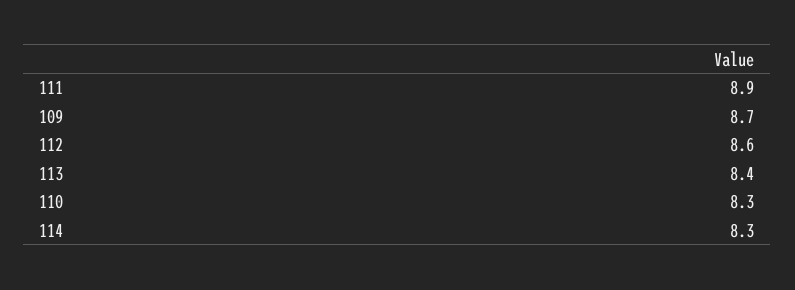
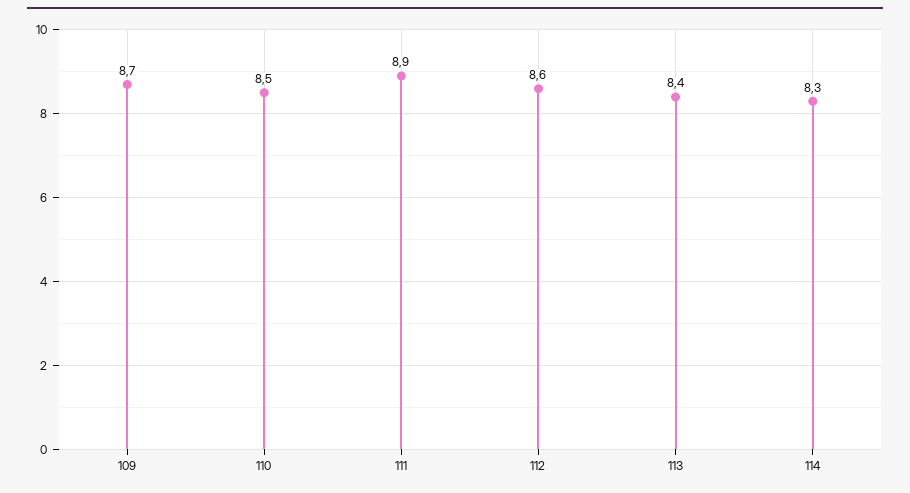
110: 8.3 -> 8.5

